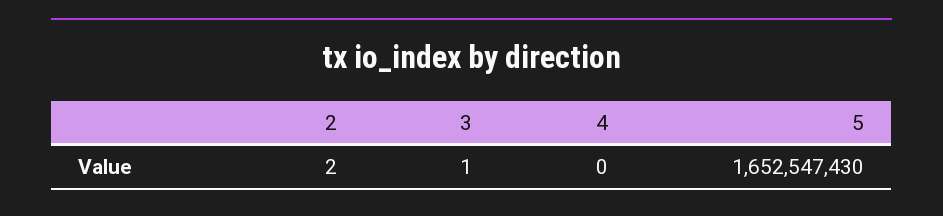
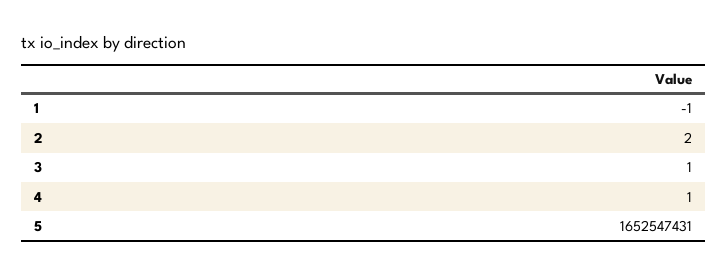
4: 0 -> 1
5: 1652547430 -> 1652547431
1: none -> -1

